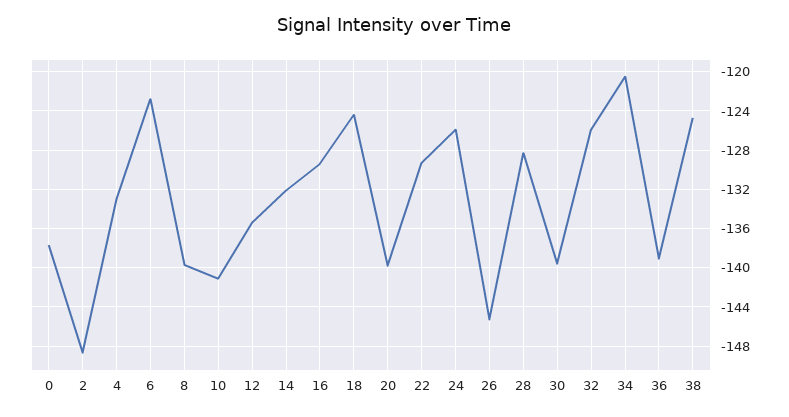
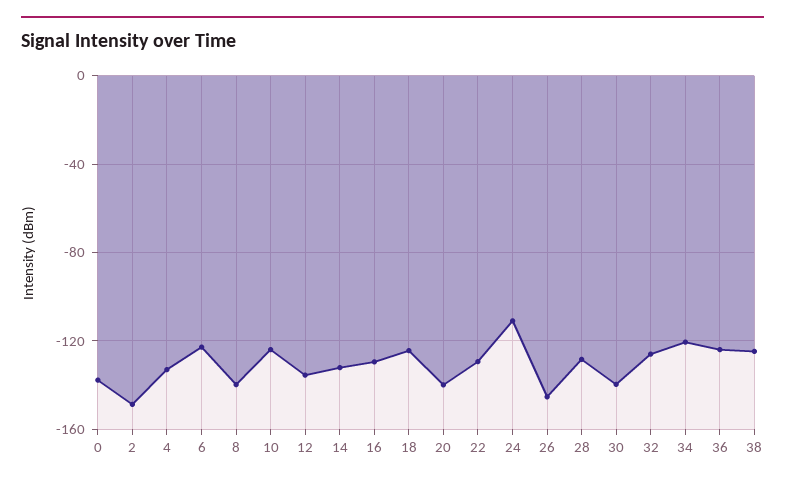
10: -141 -> -125
24: -126 -> -110
36: -139 -> -125

